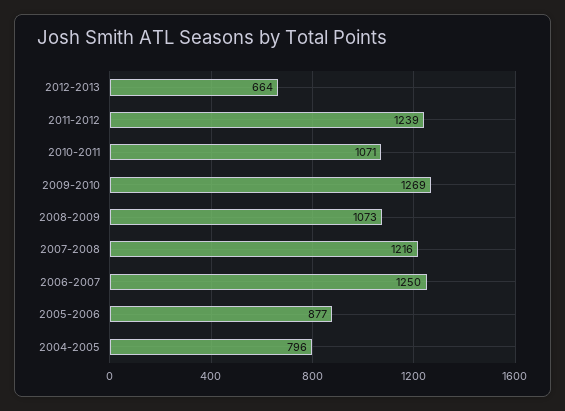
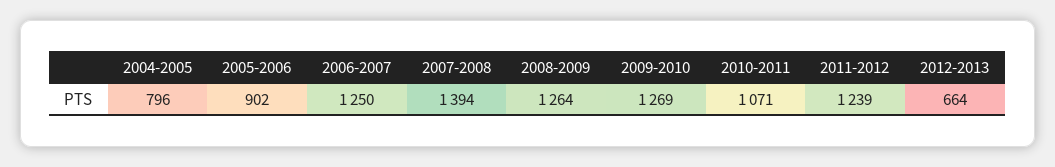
2008-2009: 1073 -> 1264
2007-2008: 1216 -> 1394
2005-2006: 877 -> 902

